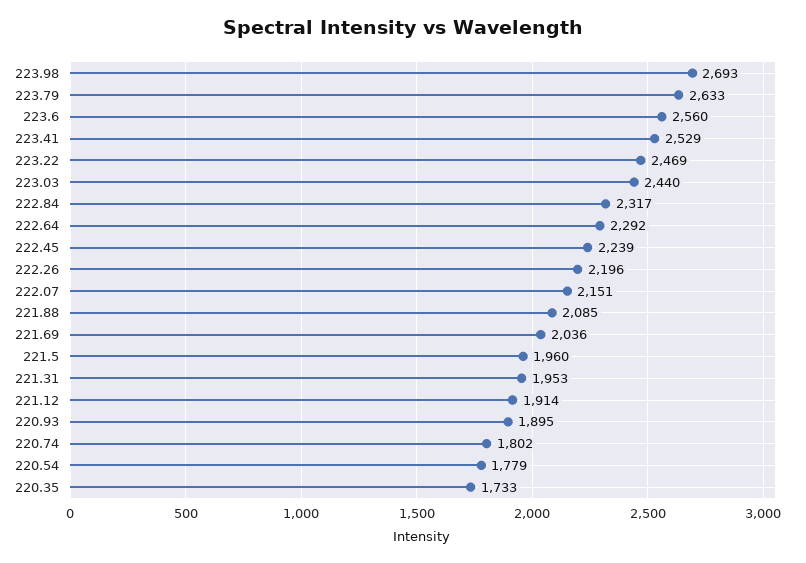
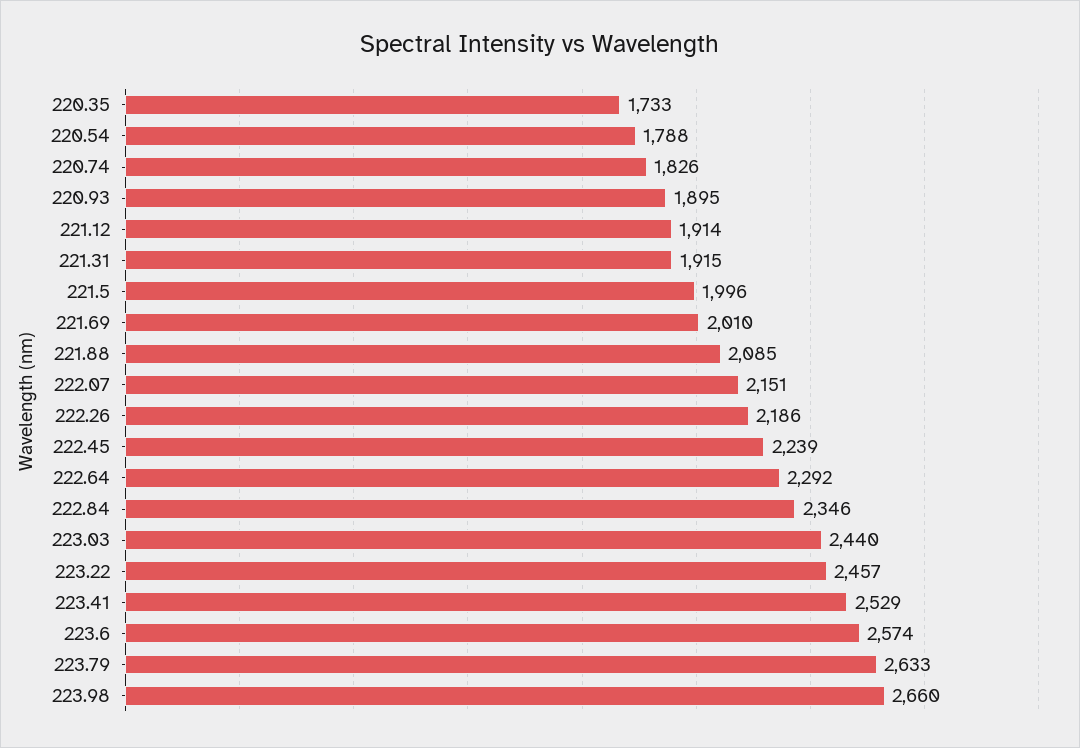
223.98: 2693 -> 2660
223.6: 2560 -> 2574
223.22: 2469 -> 2457
222.84: 2317 -> 2346
222.26: 2196 -> 2186
221.69: 2036 -> 2010
221.5: 1960 -> 1996
221.31: 1953 -> 1915
220.74: 1802 -> 1826
220.54: 1779 -> 1788

